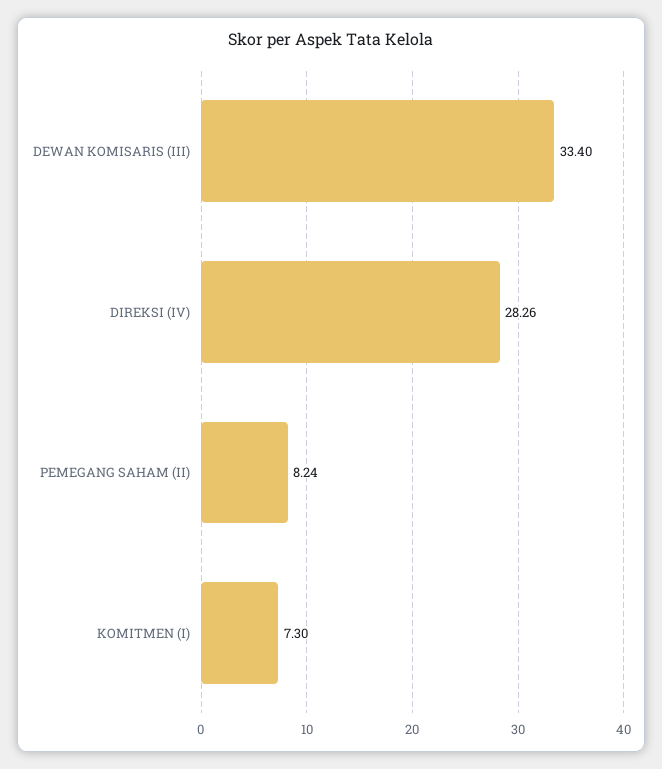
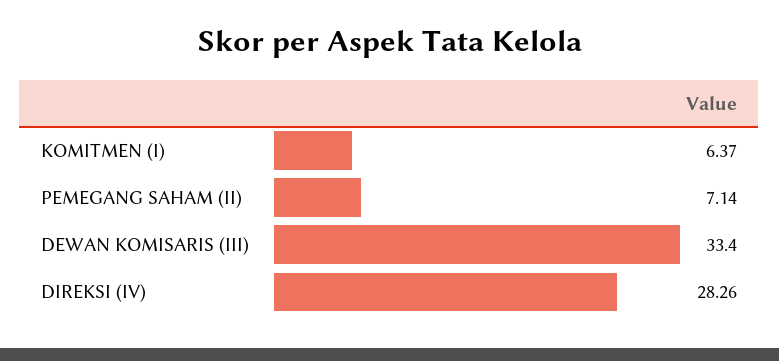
PEMEGANG SAHAM (II): 8.24 -> 7.14
KOMITMEN (I): 7.3 -> 6.37

